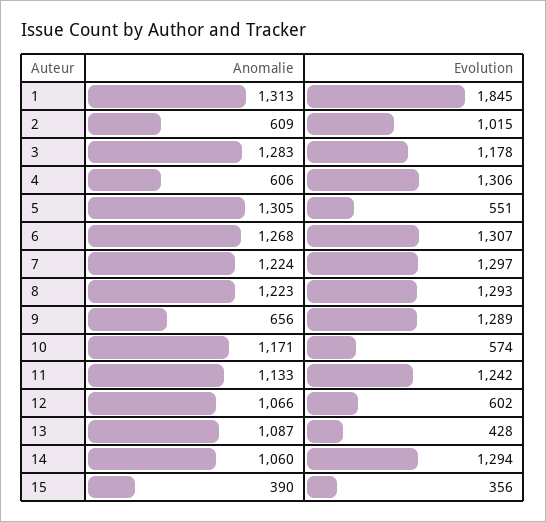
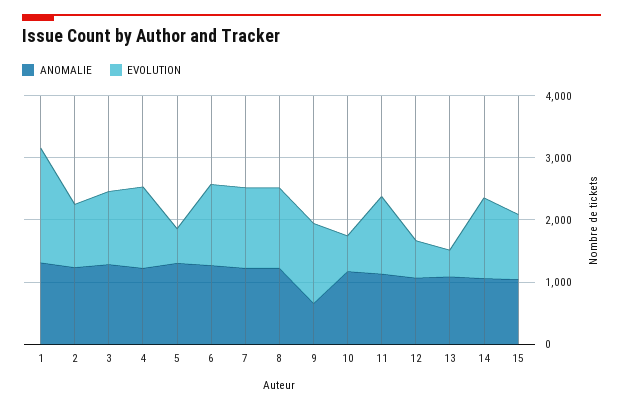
Anomalie, 2: 609 -> 1200
Anomalie, 4: 606 -> 1200
Anomalie, 15: 390 -> 1000
Evolution, 15: 356 -> 1000

